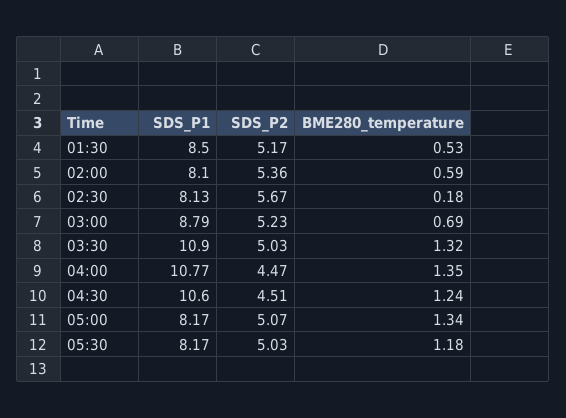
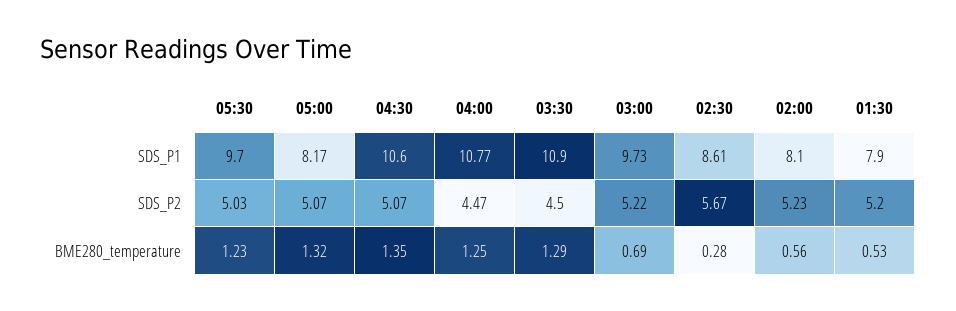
SDS_P1, 01:30: 8.5 -> 7.9
SDS_P2, 01:30: 5.17 -> 5.2
SDS_P2, 02:00: 5.36 -> 5.23
BME280_temperature, 02:00: 0.59 -> 0.56
SDS_P1, 02:30: 8.13 -> 8.61
BME280_temperature, 02:30: 0.18 -> 0.28
SDS_P1, 03:00: 8.79 -> 9.73
SDS_P2, 03:00: 5.23 -> 5.22
SDS_P2, 03:30: 5.03 -> 4.5
BME280_temperature, 03:30: 1.32 -> 1.29
BME280_temperature, 04:00: 1.35 -> 1.25
SDS_P2, 04:30: 4.51 -> 5.07
BME280_temperature, 04:30: 1.24 -> 1.35
BME280_temperature, 05:00: 1.34 -> 1.32
SDS_P1, 05:30: 8.17 -> 9.7
BME280_temperature, 05:30: 1.18 -> 1.23

